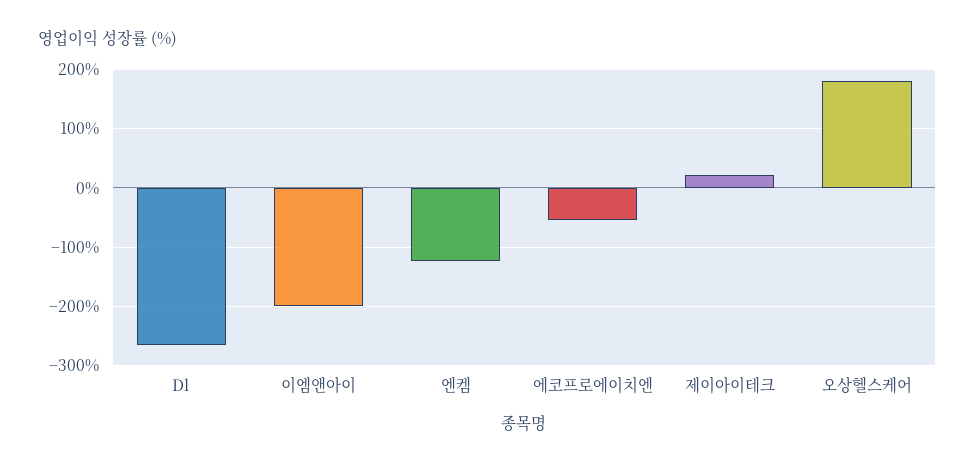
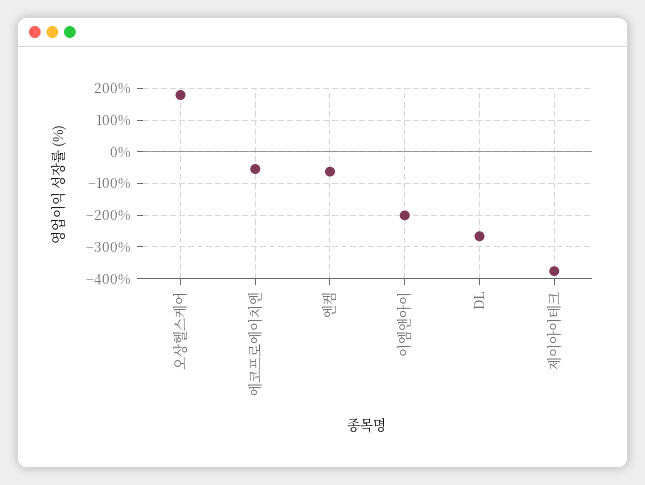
엔켐: -120 -> -60
제이아이테크: 20 -> -380

